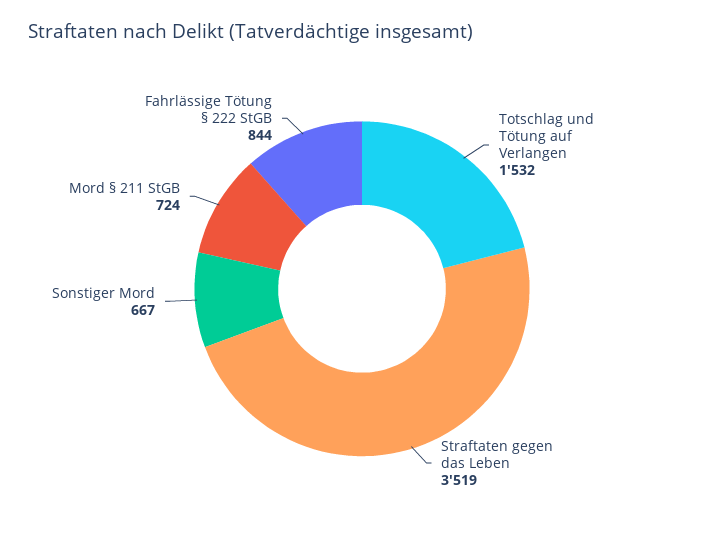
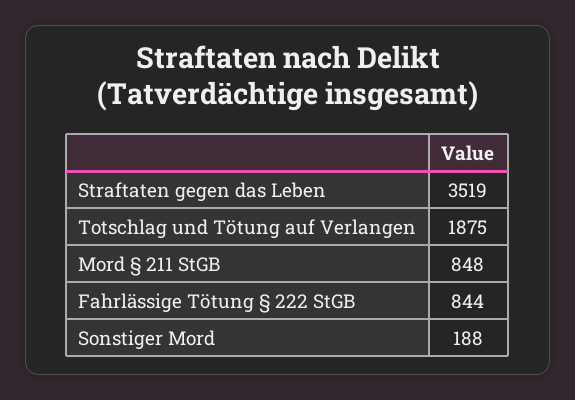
Totschlag und Tötung auf Verlangen: 1532 -> 1875
Sonstiger Mord: 667 -> 188
Mord § 211 StGB: 724 -> 848

